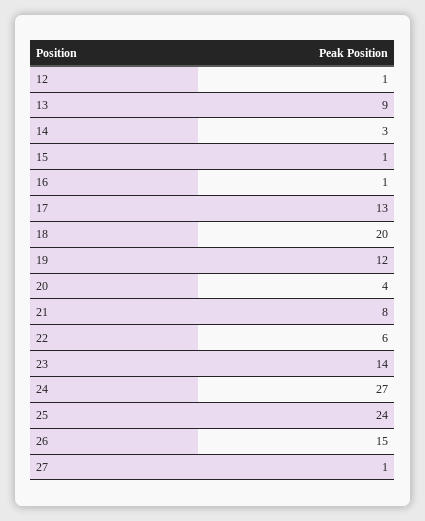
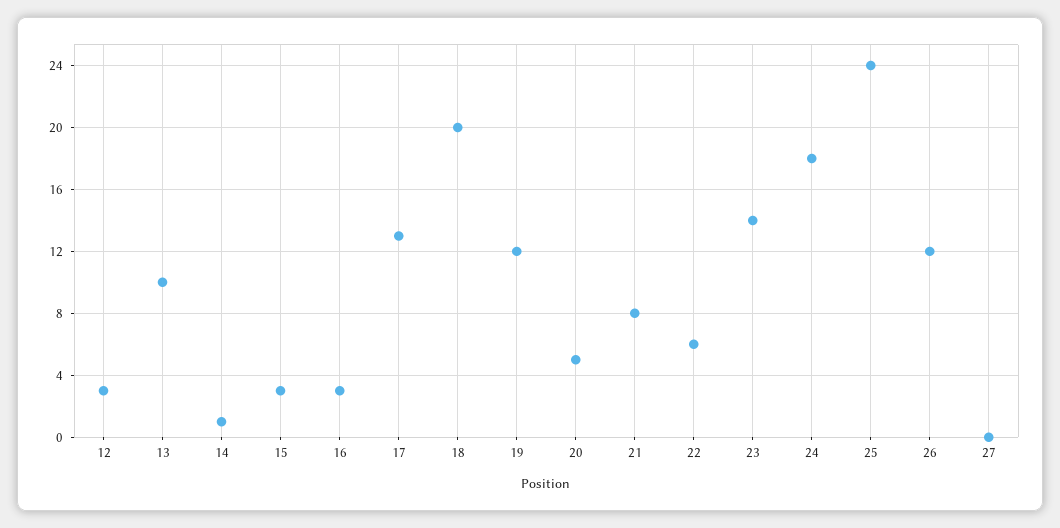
12: 1 -> 3
13: 9 -> 10
14: 3 -> 1
15: 1 -> 3
16: 1 -> 3
20: 4 -> 5
24: 27 -> 18
26: 15 -> 12
27: 1 -> 0

